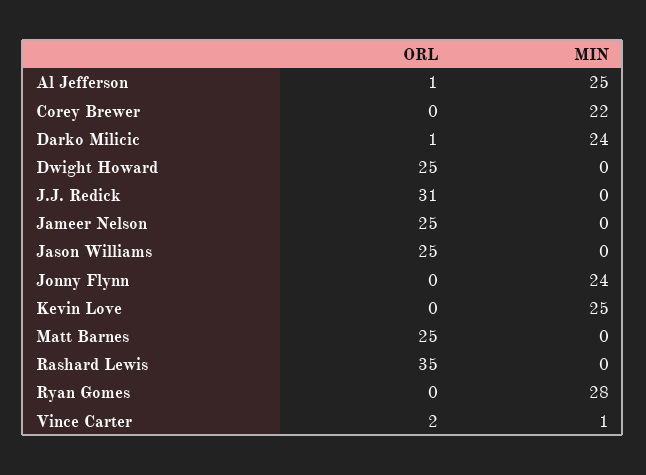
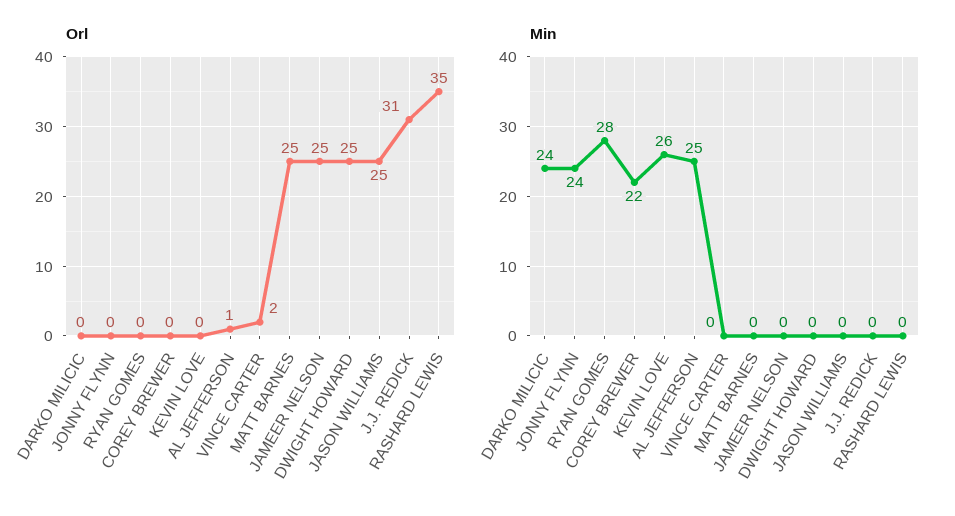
ORL, Darko Milicic: 1 -> 0
MIN, Kevin Love: 25 -> 26
MIN, Vince Carter: 1 -> 0

